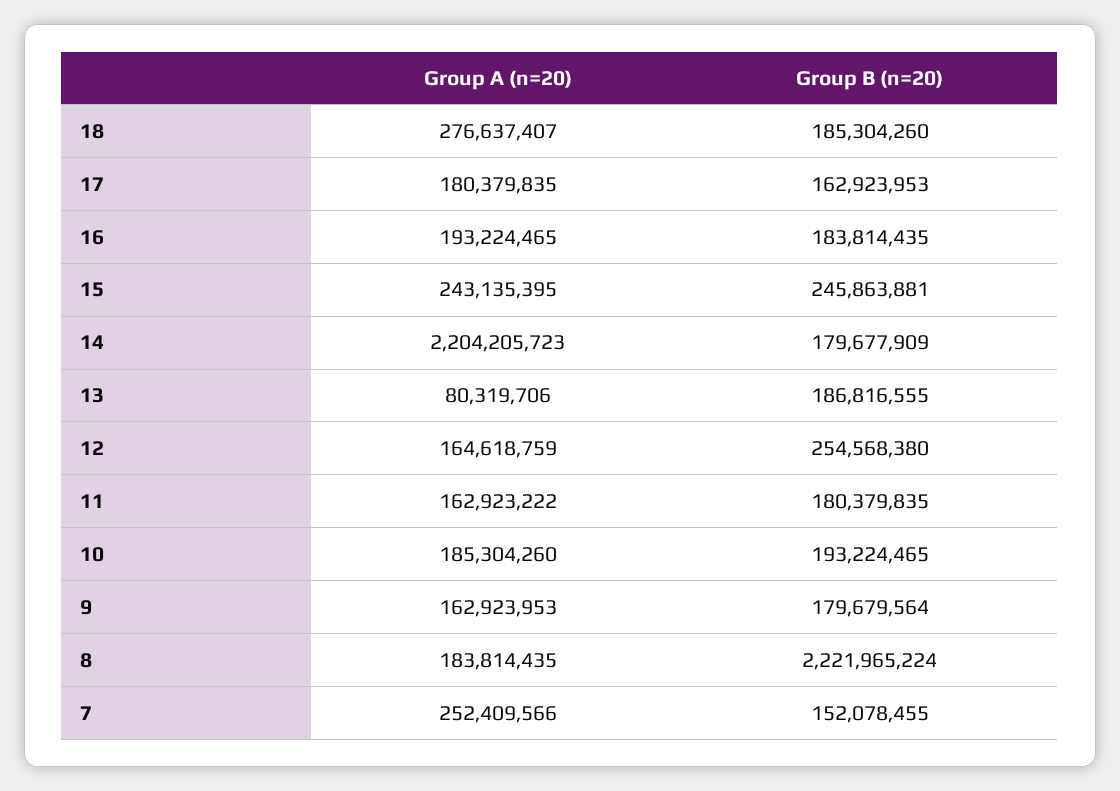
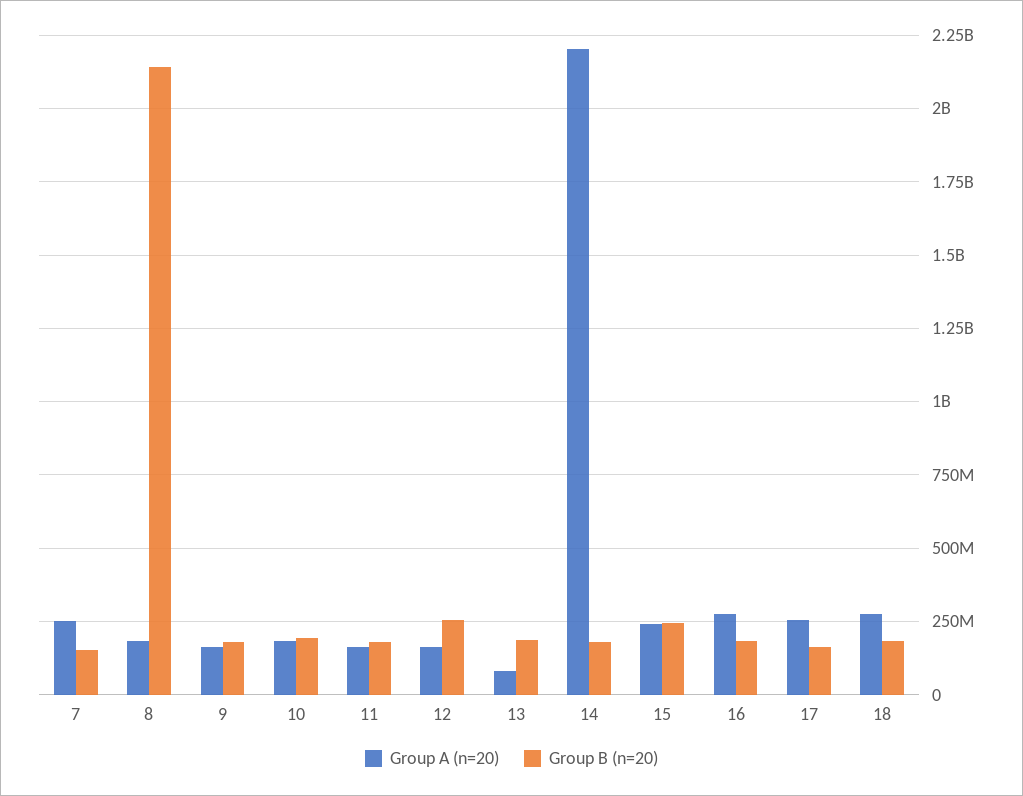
Group A (n=20), 17: 180379835 -> 250000000
Group A (n=20), 16: 193224465 -> 275000000
Group B (n=20), 8: 2221965224 -> 2150000000

